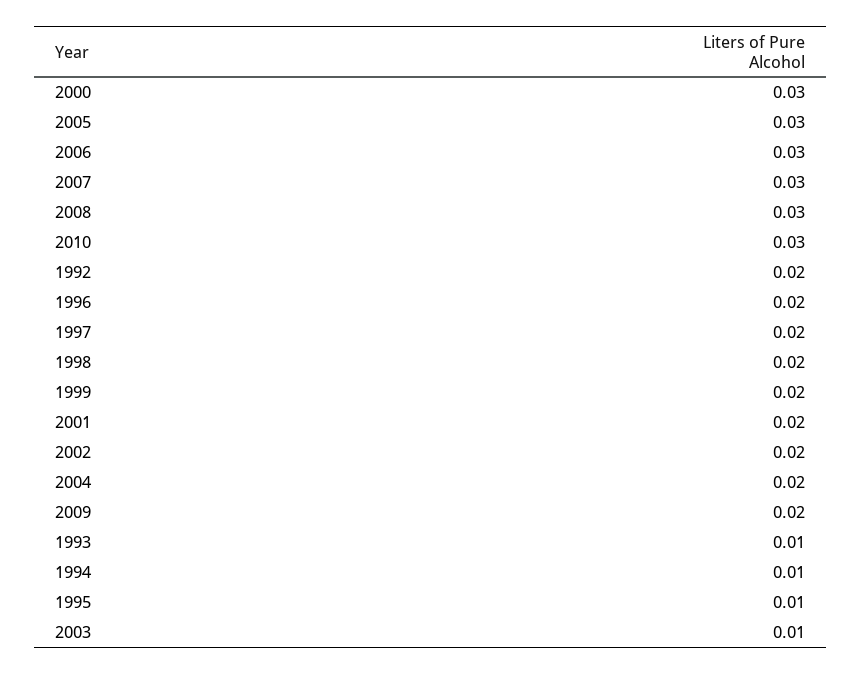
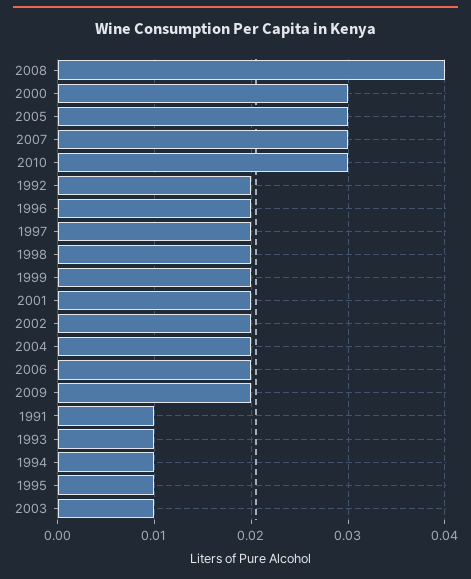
2006: 0.03 -> 0.02
2008: 0.03 -> 0.04
1991: none -> 0.01

